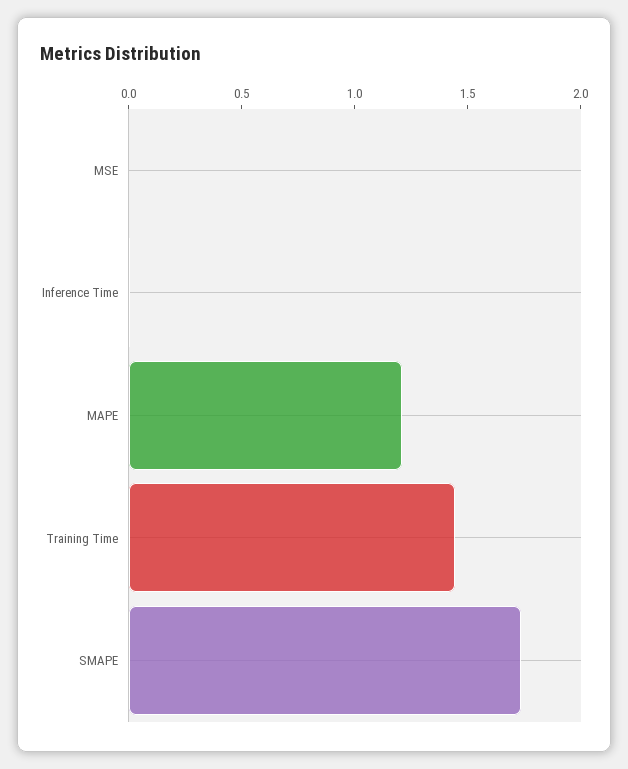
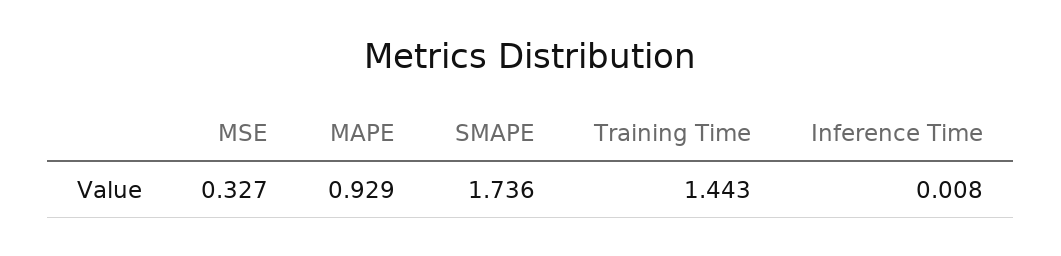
MSE: 0 -> 0.327
MAPE: 1.2 -> 0.929

